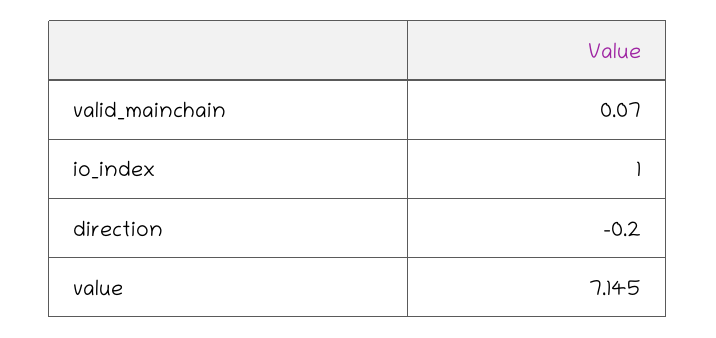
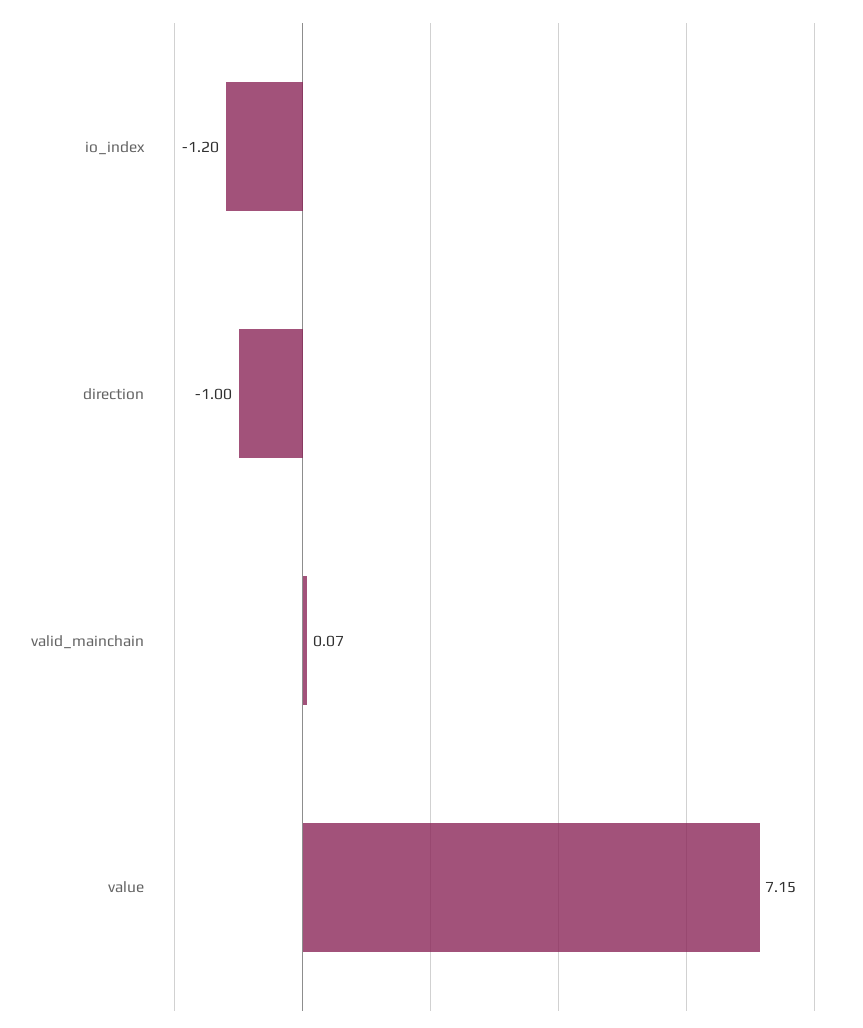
io_index: 1 -> -1.2
direction: -0.2 -> -1

